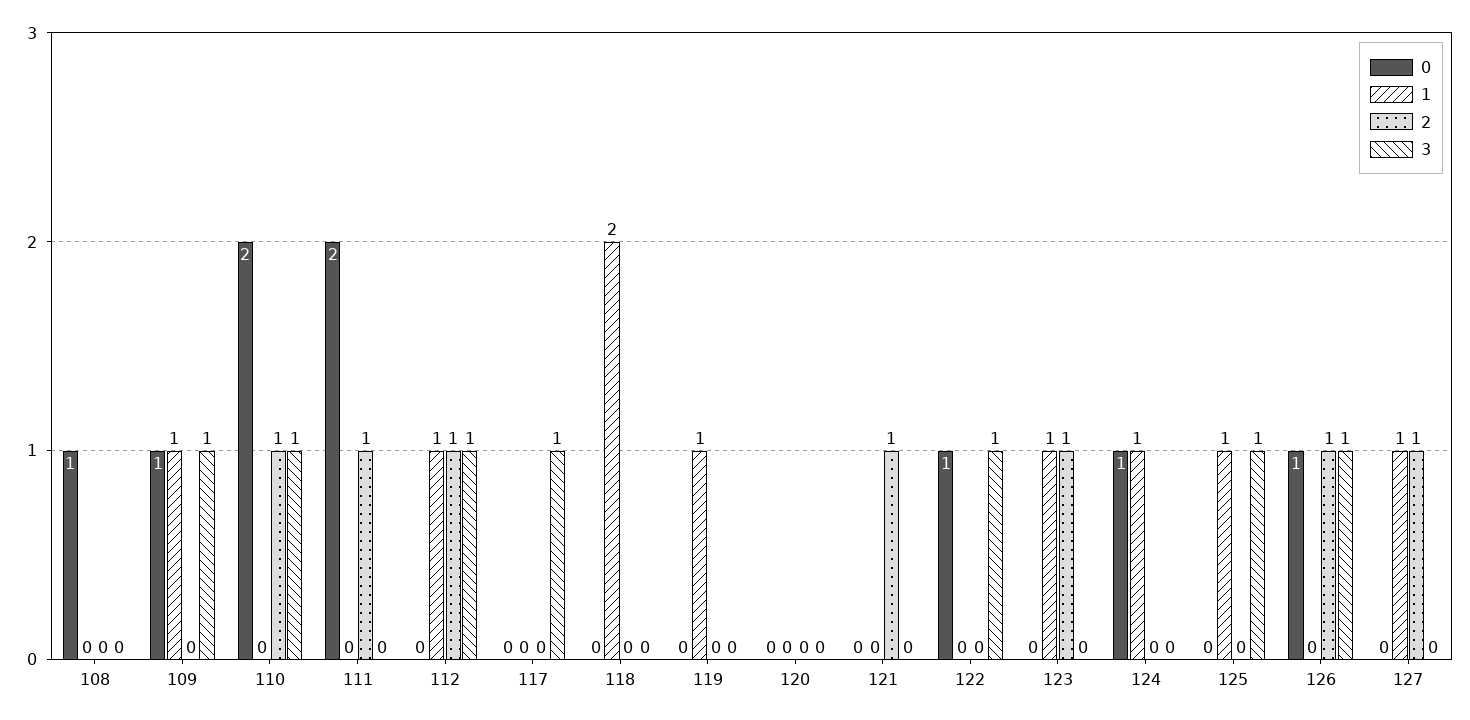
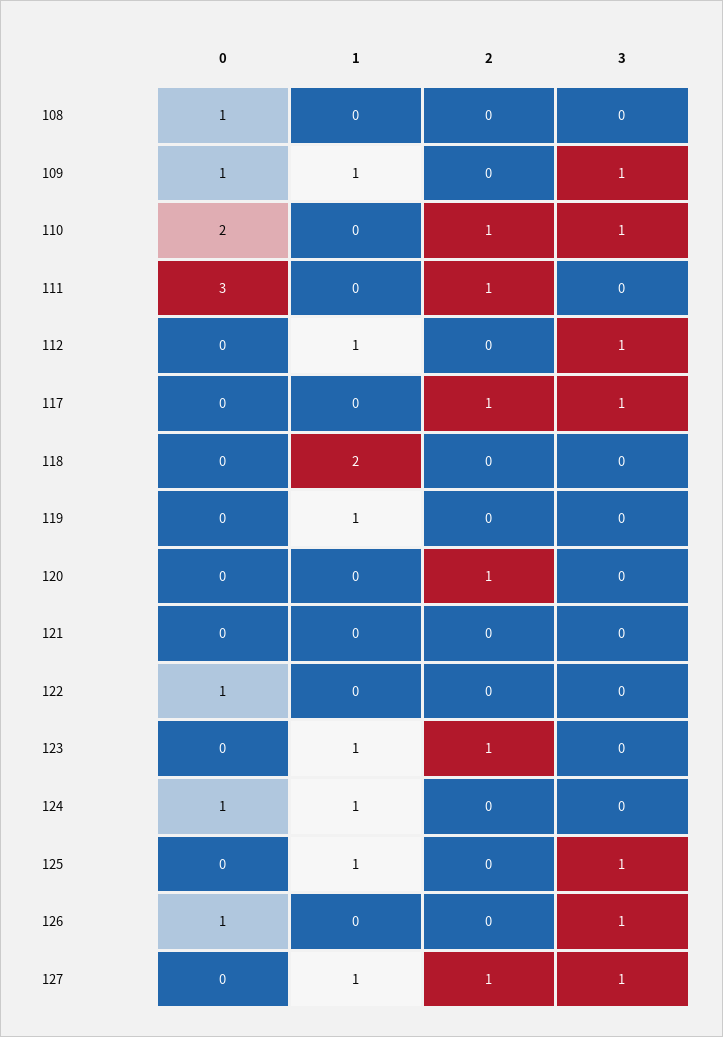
0, 111: 2 -> 3
2, 112: 1 -> 0
2, 117: 0 -> 1
2, 120: 0 -> 1
2, 121: 1 -> 0
3, 122: 1 -> 0
2, 126: 1 -> 0
3, 127: 0 -> 1

